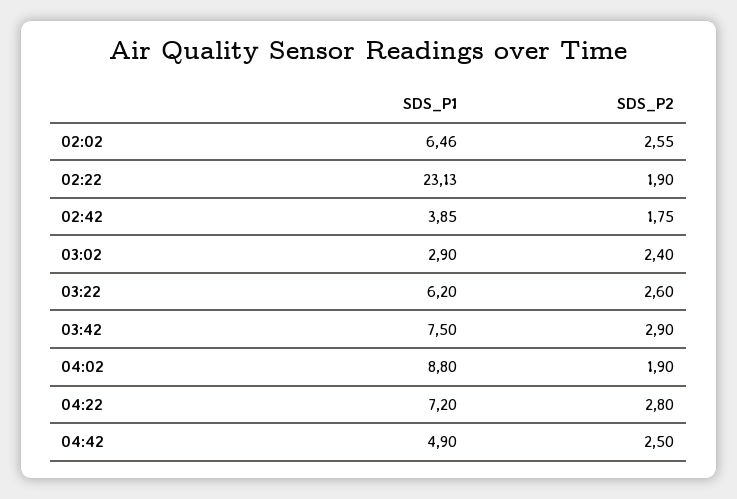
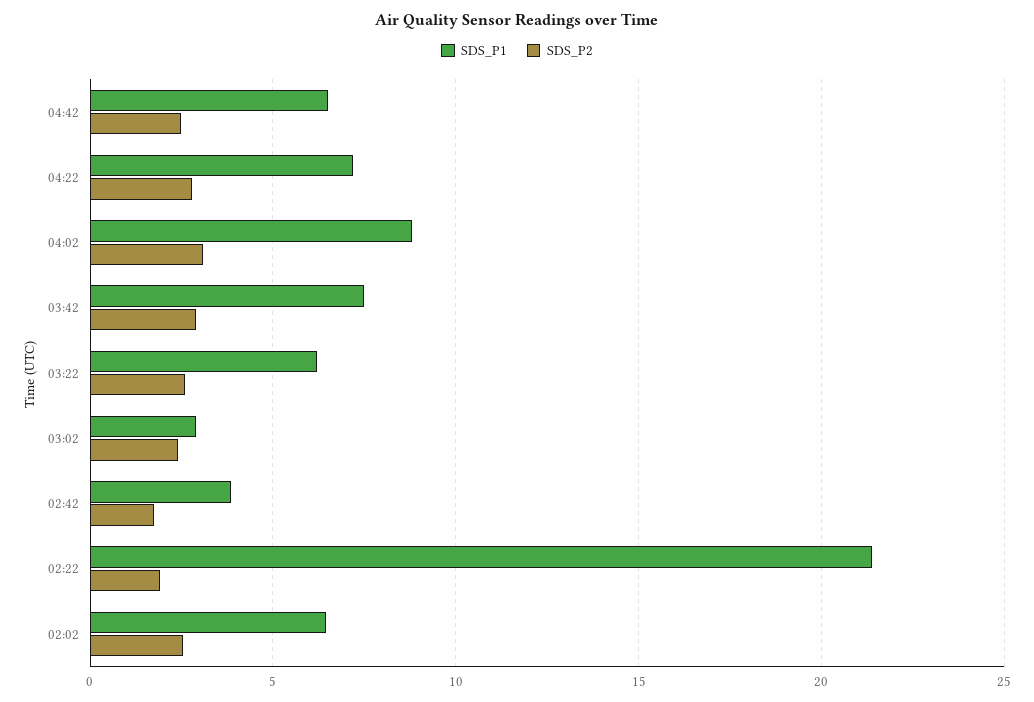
SDS_P1, 02:22: 23.13 -> 21.5
SDS_P2, 04:02: 1.9 -> 3
SDS_P1, 04:42: 4.9 -> 6.5

